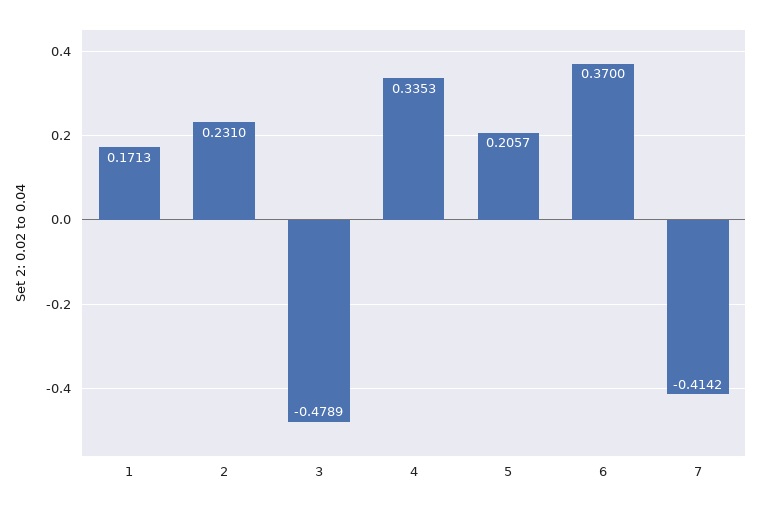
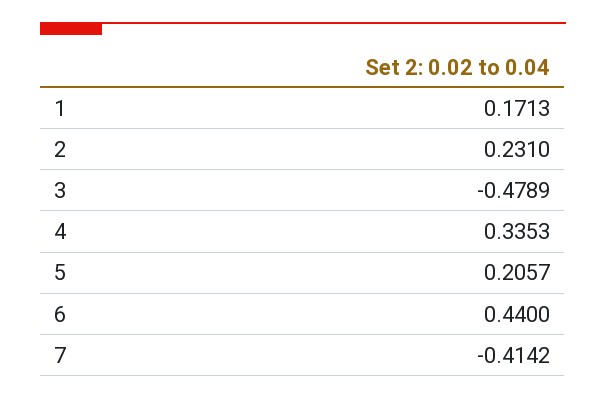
6: 0.37 -> 0.44

